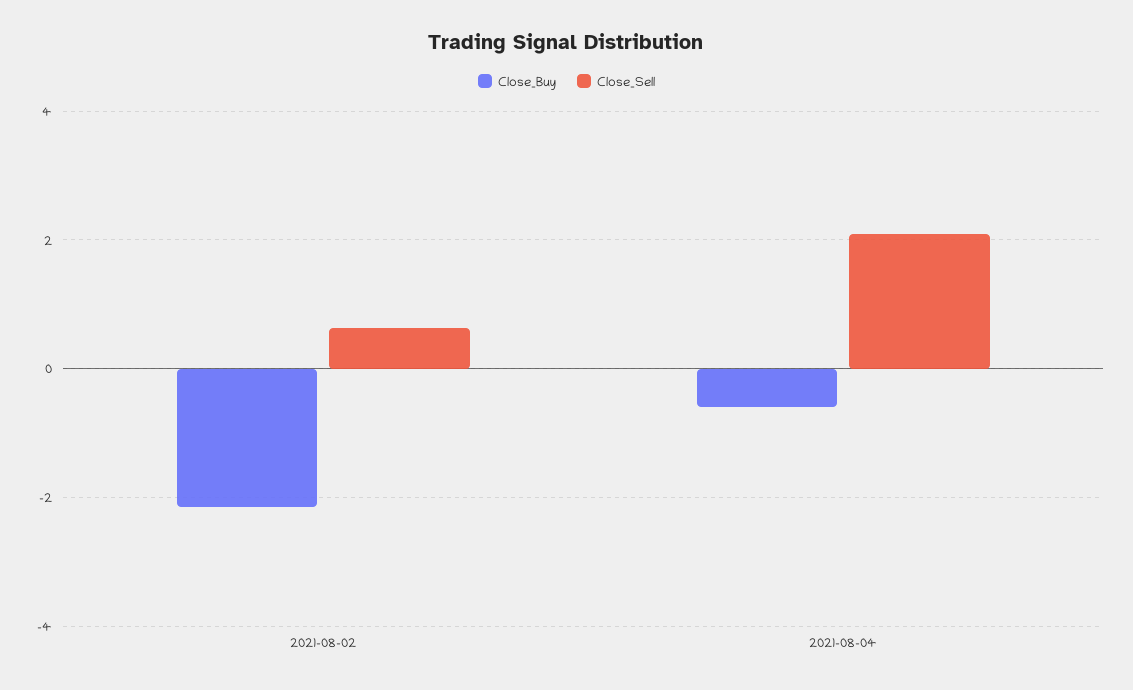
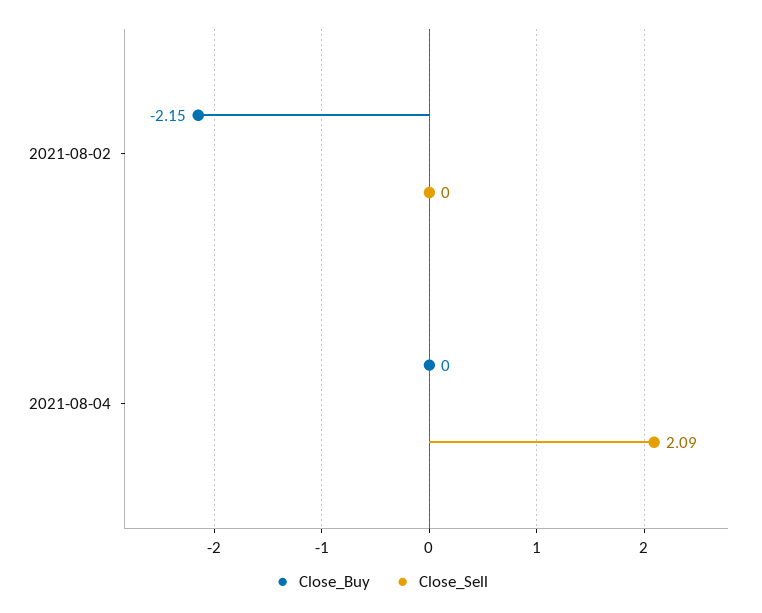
Close_Sell, 2021-08-02: 0.6 -> 0
Close_Buy, 2021-08-04: -0.6 -> 0

